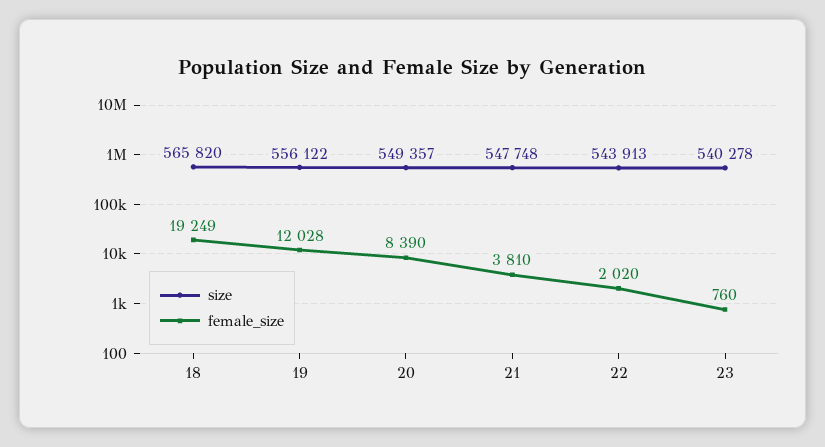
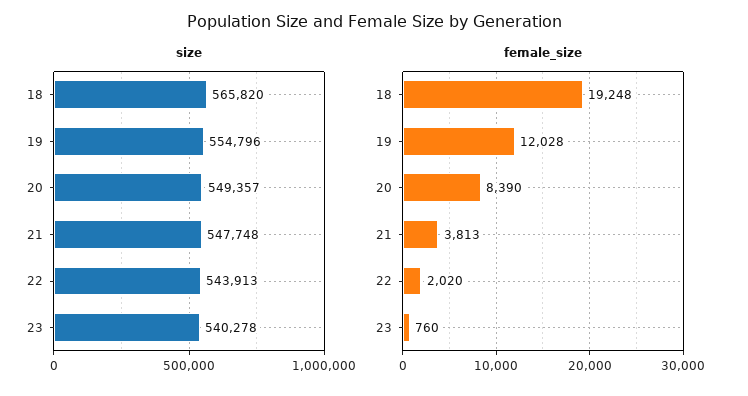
female_size, 18: 19249 -> 19248
size, 19: 556122 -> 554796
female_size, 21: 3810 -> 3813

